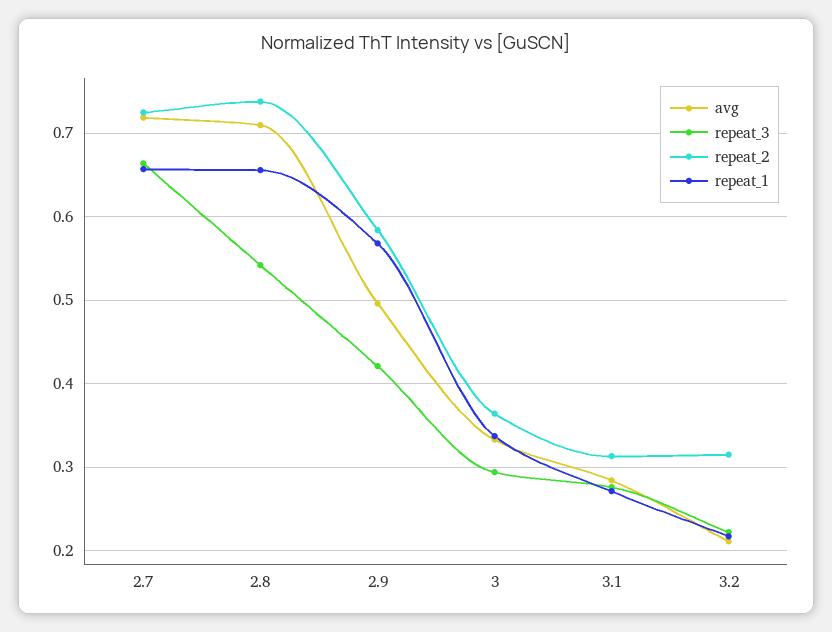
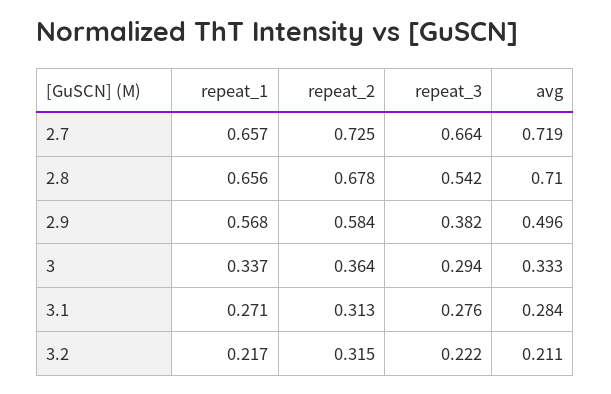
repeat_2, 2.8: 0.74 -> 0.678
repeat_3, 2.9: 0.42 -> 0.382

